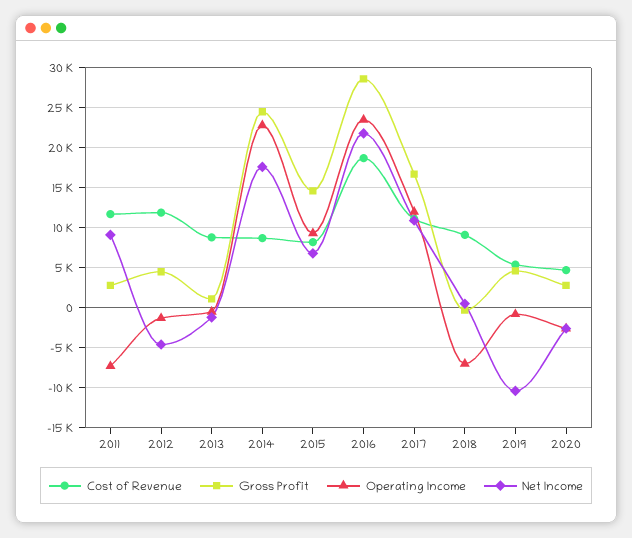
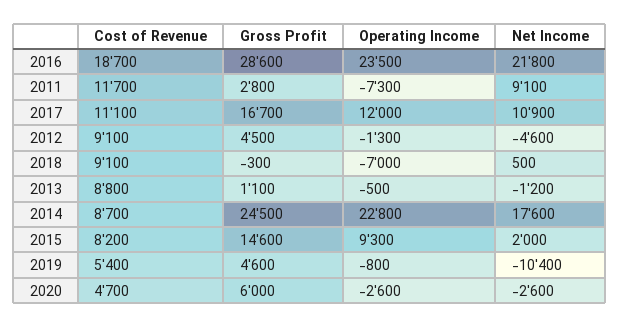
Cost of Revenue, 2012: 12000 -> 9100
Net Income, 2015: 7000 -> 2000
Gross Profit, 2020: 3000 -> 6000

